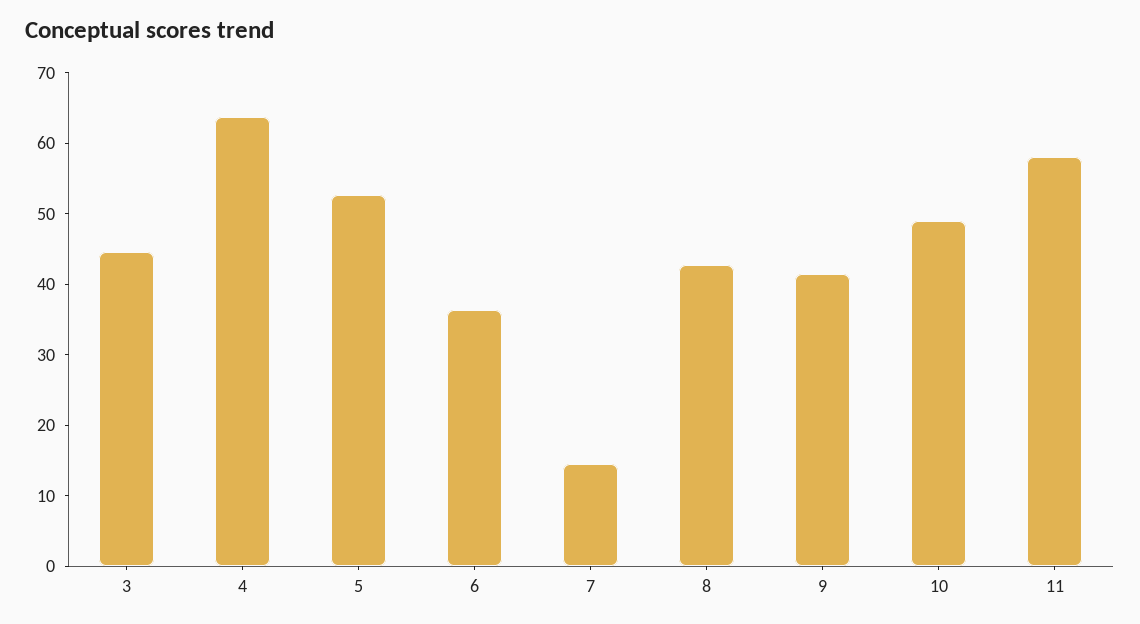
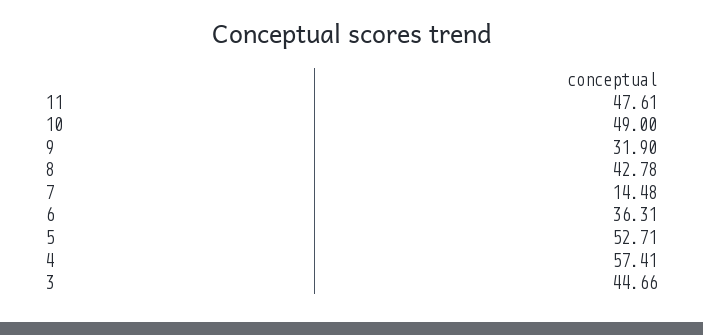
4: 64 -> 57.41
9: 42 -> 31.9
11: 58 -> 47.61

